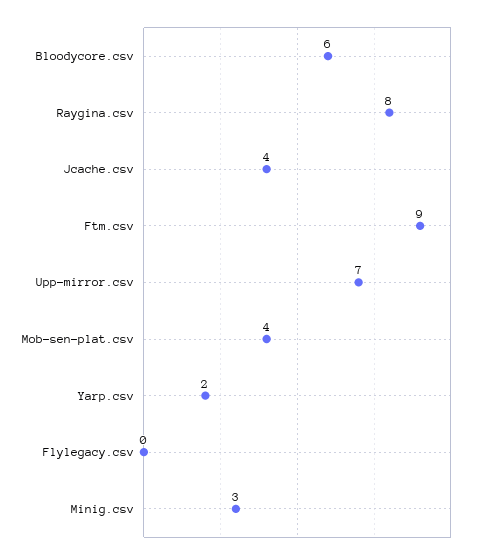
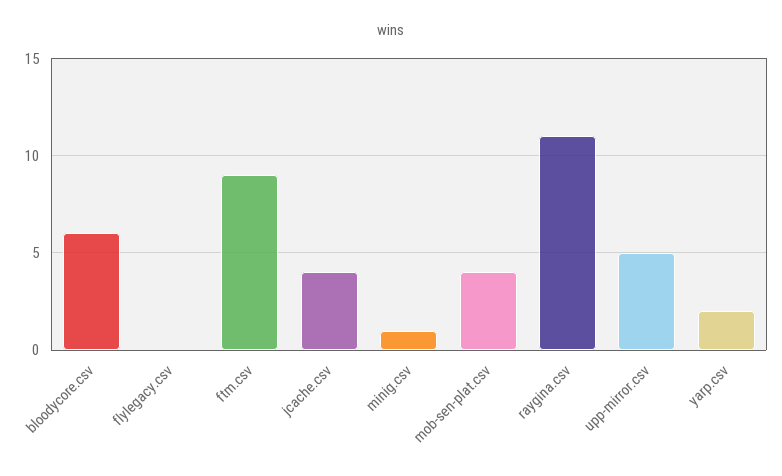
Raygina.csv: 8 -> 11
Upp-mirror.csv: 7 -> 5
Minig.csv: 3 -> 1

